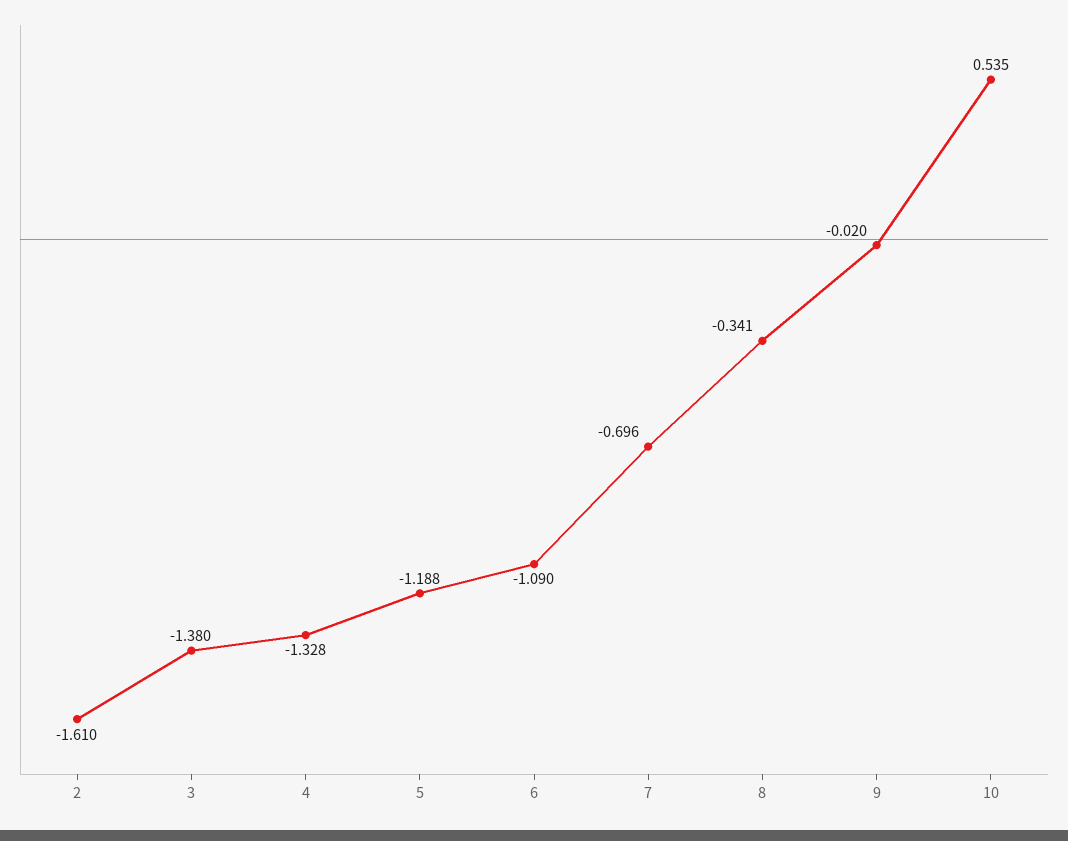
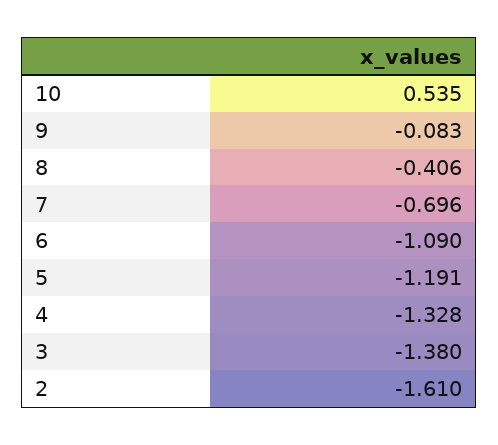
5: -1.188 -> -1.191
8: -0.341 -> -0.406
9: -0.02 -> -0.083

